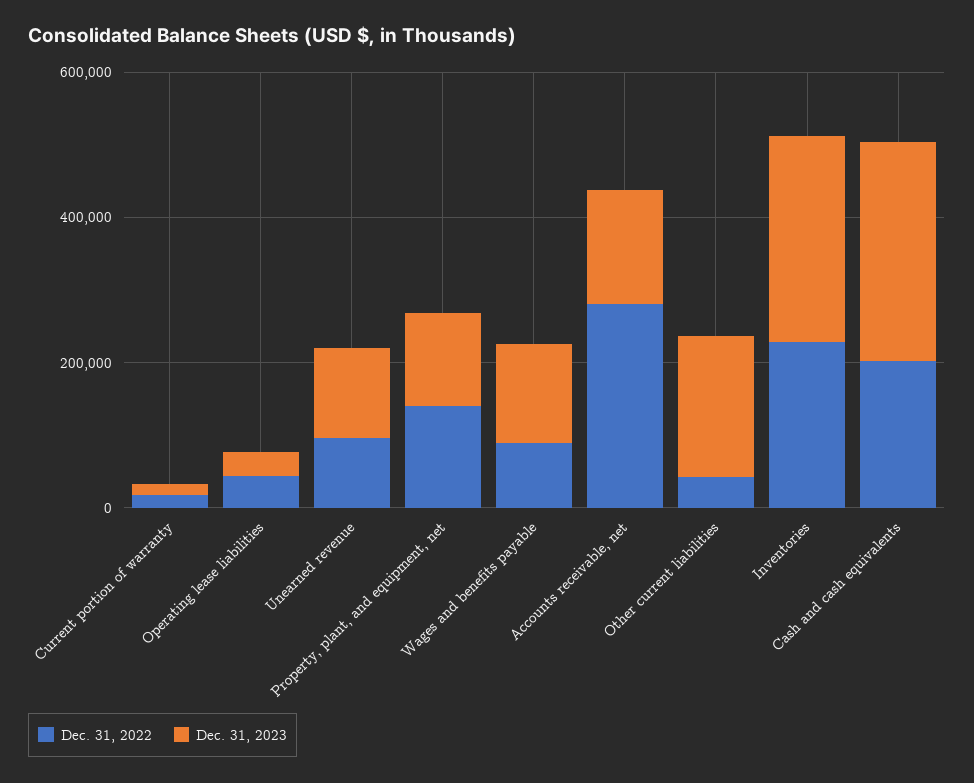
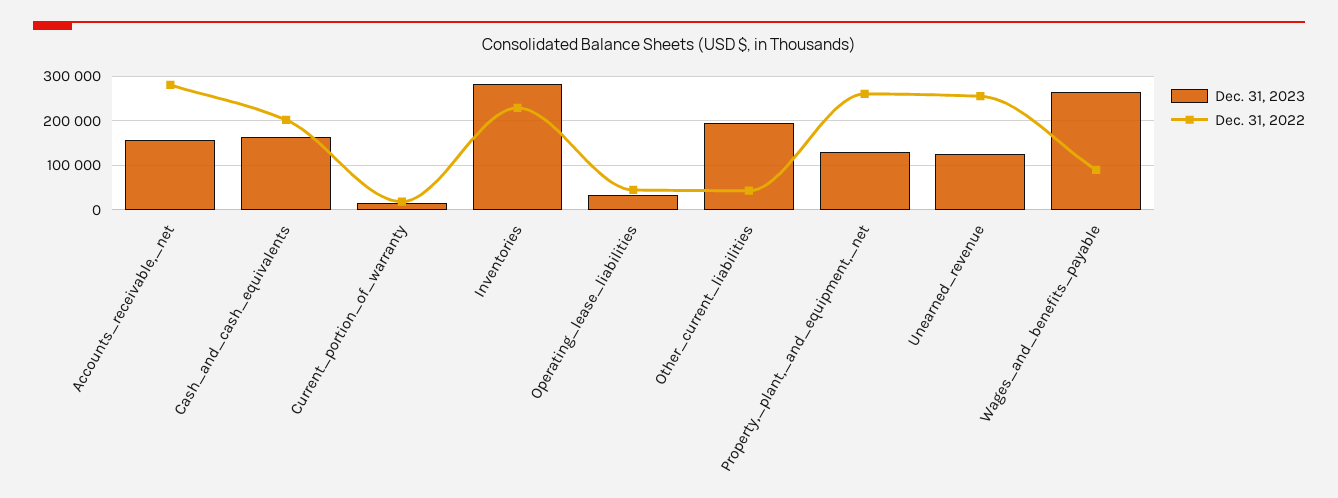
Dec. 31, 2022, Unearned revenue: 100000 -> 260000
Dec. 31, 2022, Property, plant, and equipment, net: 150000 -> 260000
Dec. 31, 2023, Wages and benefits payable: 150000 -> 260000
Dec. 31, 2023, Cash and cash equivalents: 300000 -> 160000

